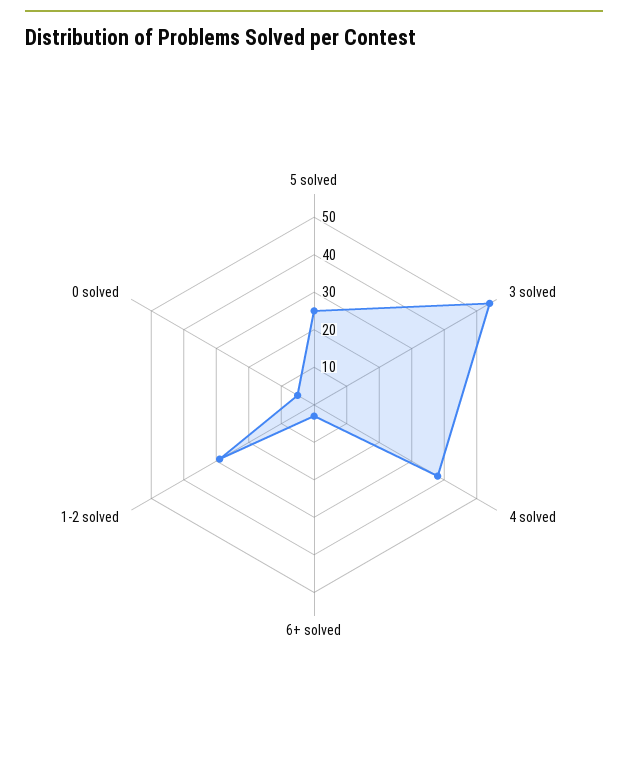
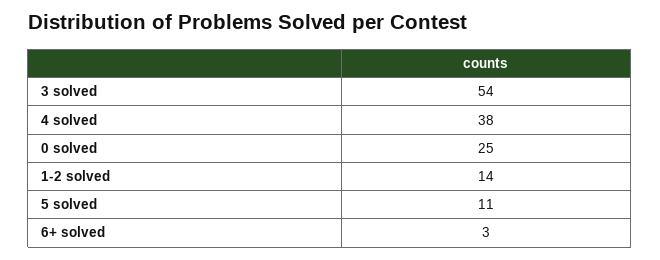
5 solved: 25 -> 11
1-2 solved: 30 -> 14
0 solved: 5 -> 25

